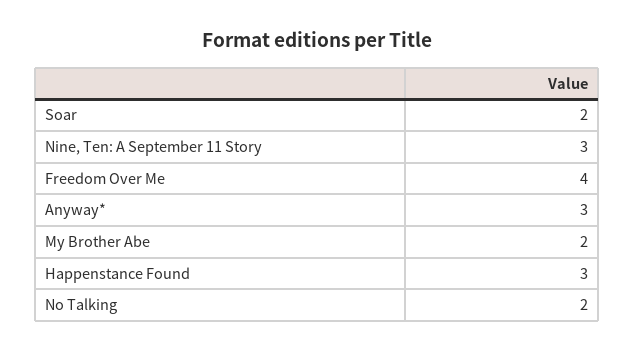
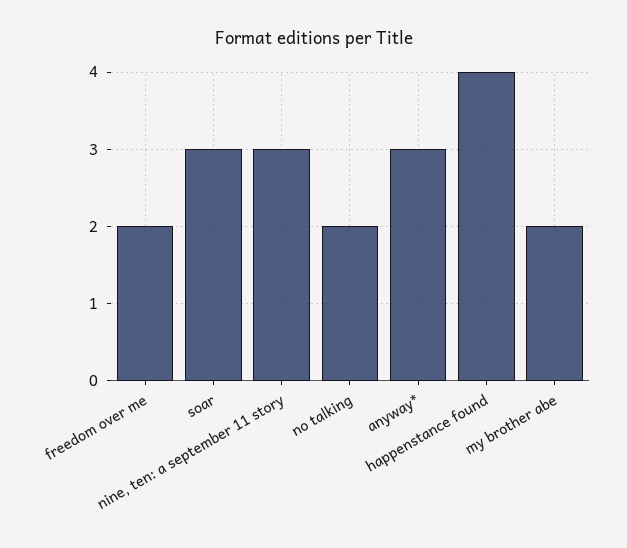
Soar: 2 -> 3
Freedom Over Me: 4 -> 2
Happenstance Found: 3 -> 4

